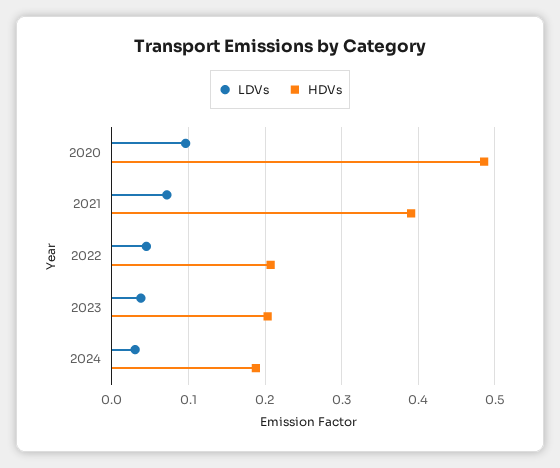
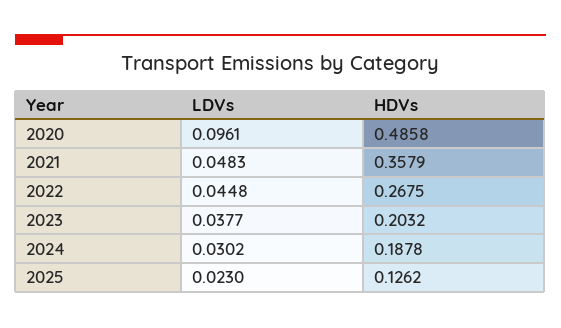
LDVs, 2021: 0.07 -> 0.0483
HDVs, 2021: 0.39 -> 0.3579
HDVs, 2022: 0.21 -> 0.2675
LDVs, 2025: none -> 0.023
HDVs, 2025: none -> 0.1262

